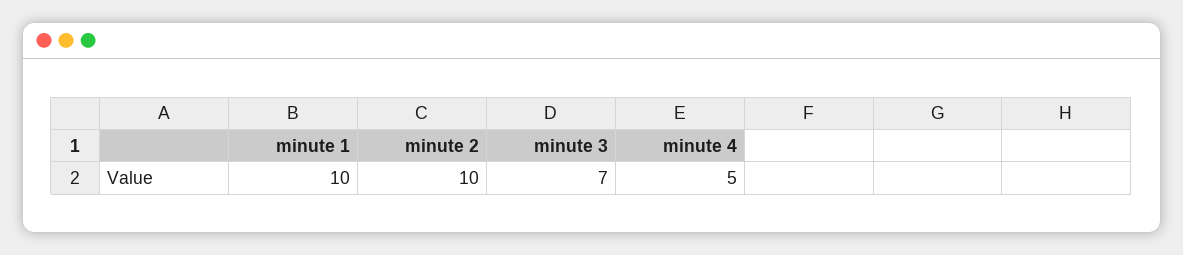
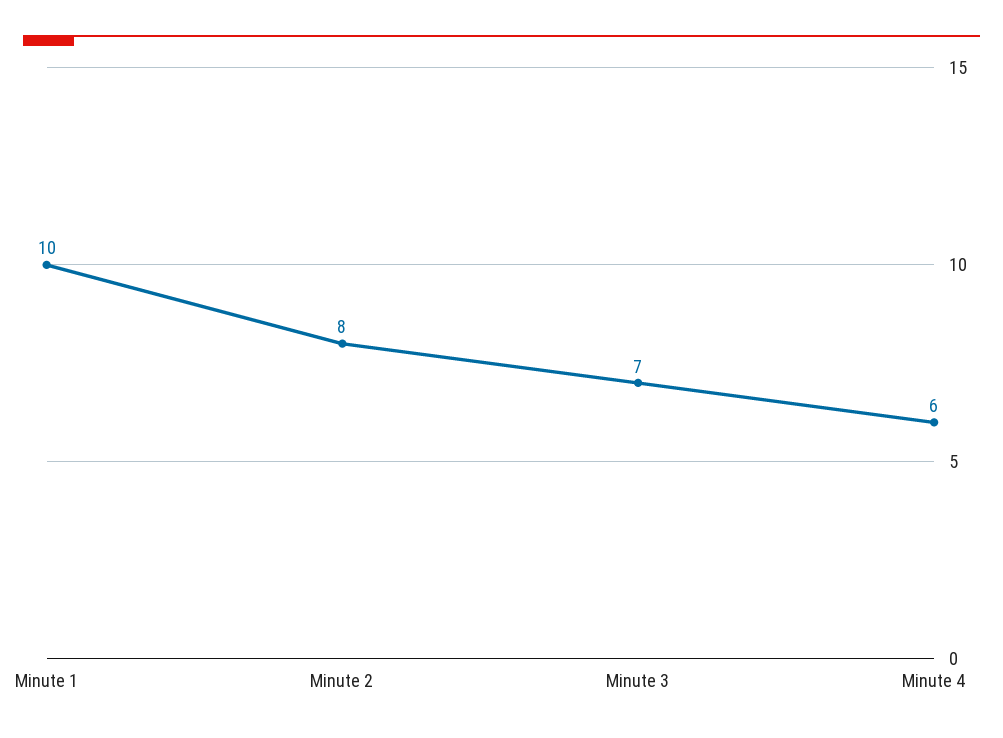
minute 2: 10 -> 8
minute 4: 5 -> 6

